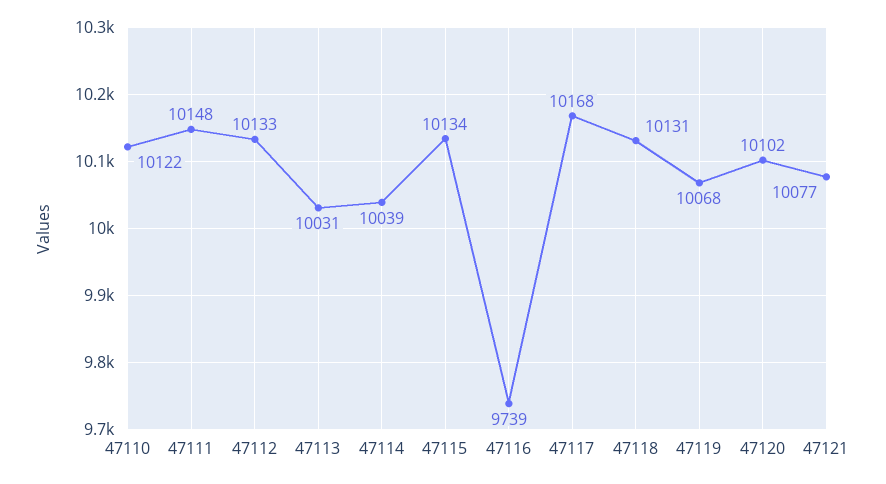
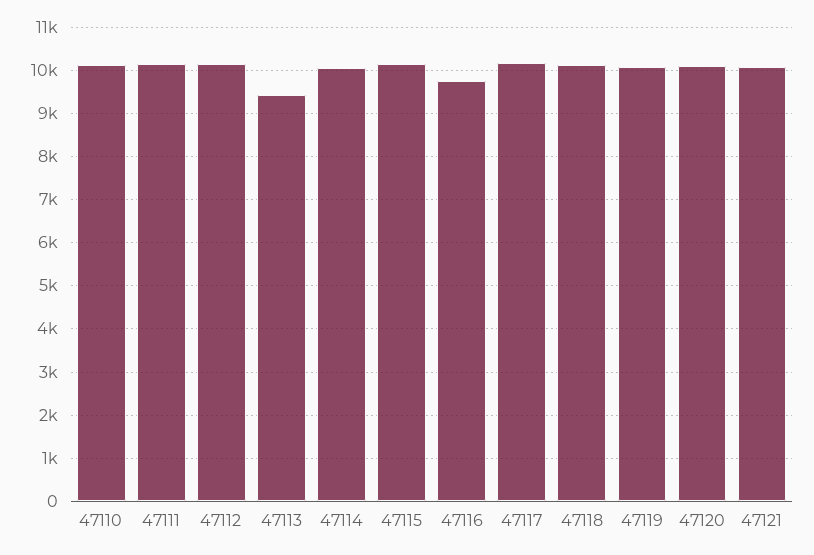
47113: 10031 -> 9400

